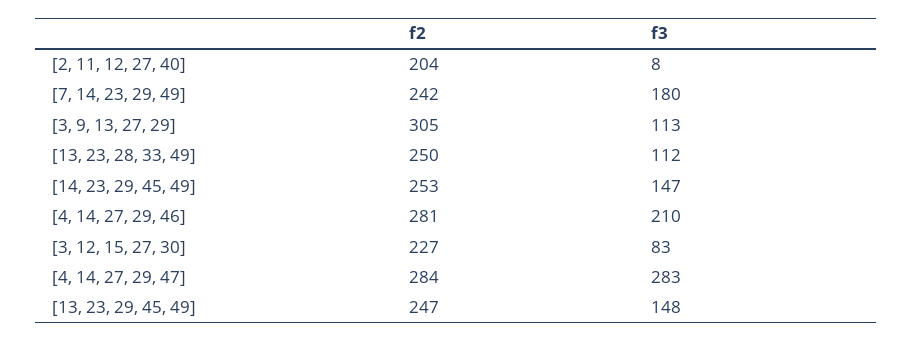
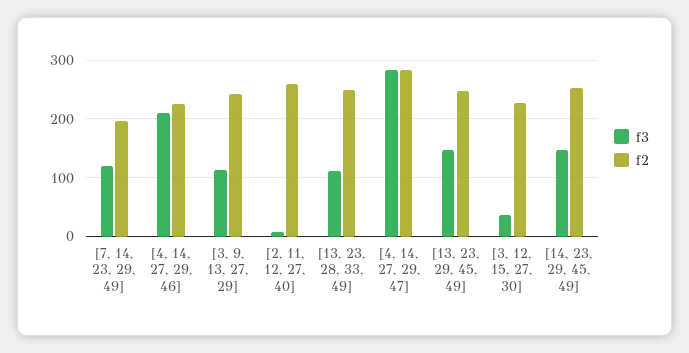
f2, [2, 11, 12, 27, 40]: 204 -> 260
f2, [7, 14, 23, 29, 49]: 242 -> 200
f3, [7, 14, 23, 29, 49]: 180 -> 120
f2, [3, 9, 13, 27, 29]: 305 -> 240
f2, [4, 14, 27, 29, 46]: 281 -> 220
f3, [3, 12, 15, 27, 30]: 83 -> 40

